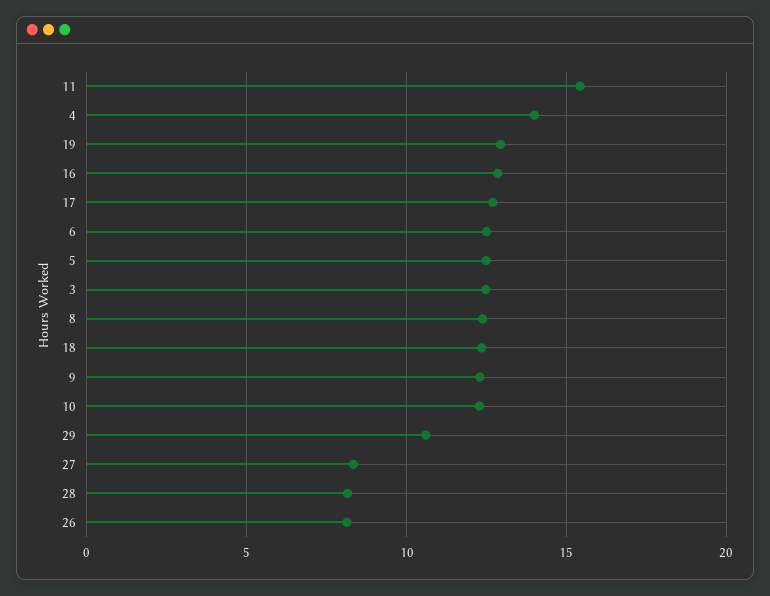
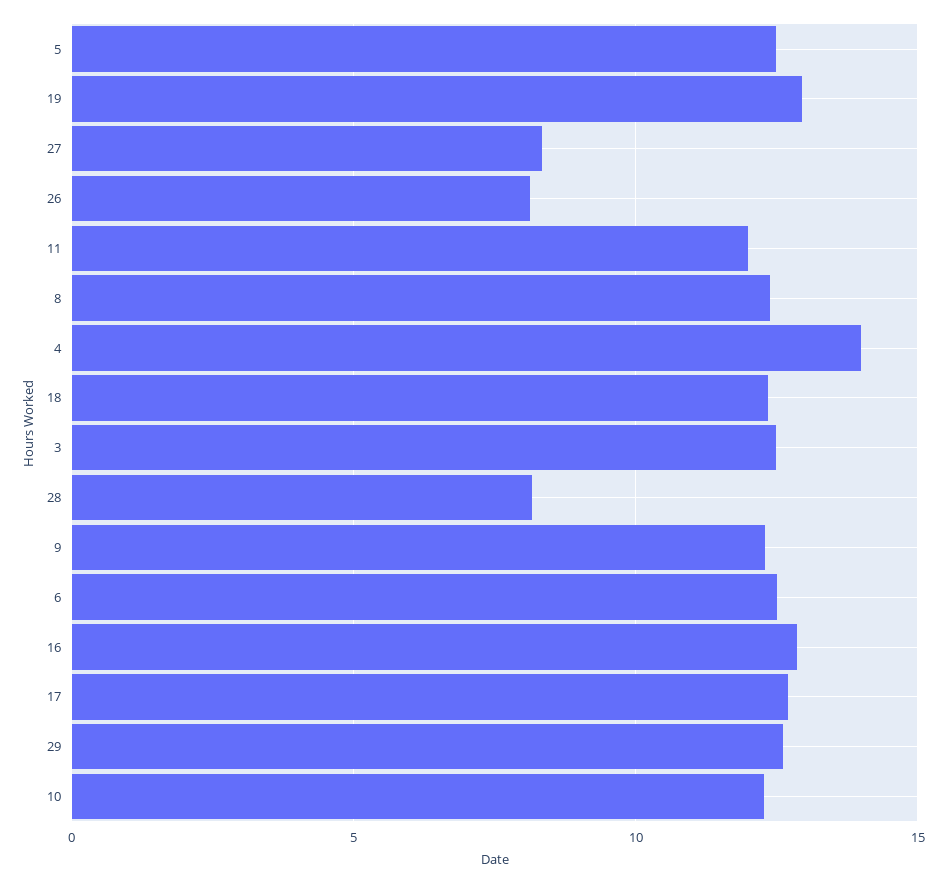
11: 15.5 -> 12
29: 10.5 -> 12.5

